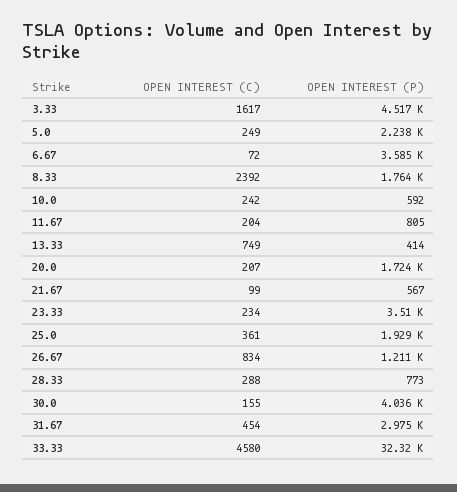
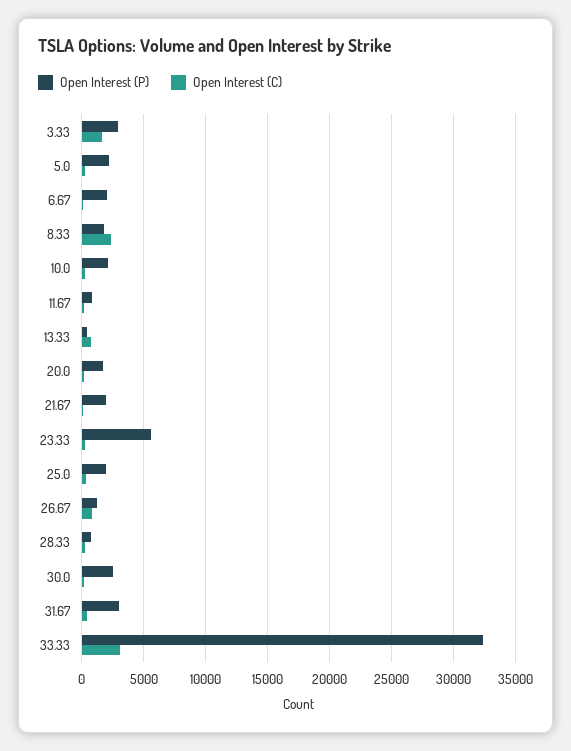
OPEN INTEREST (P), 3.33: 4517 -> 3000
OPEN INTEREST (P), 6.67: 3585 -> 2000
OPEN INTEREST (P), 10.0: 592 -> 2000
OPEN INTEREST (P), 21.67: 567 -> 2000
OPEN INTEREST (P), 23.33: 3510 -> 5500
OPEN INTEREST (P), 30.0: 4036 -> 2500
OPEN INTEREST (C), 33.33: 4580 -> 3000

